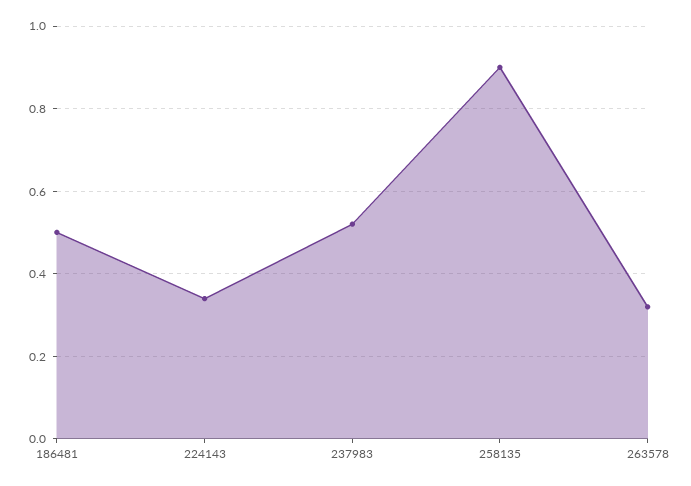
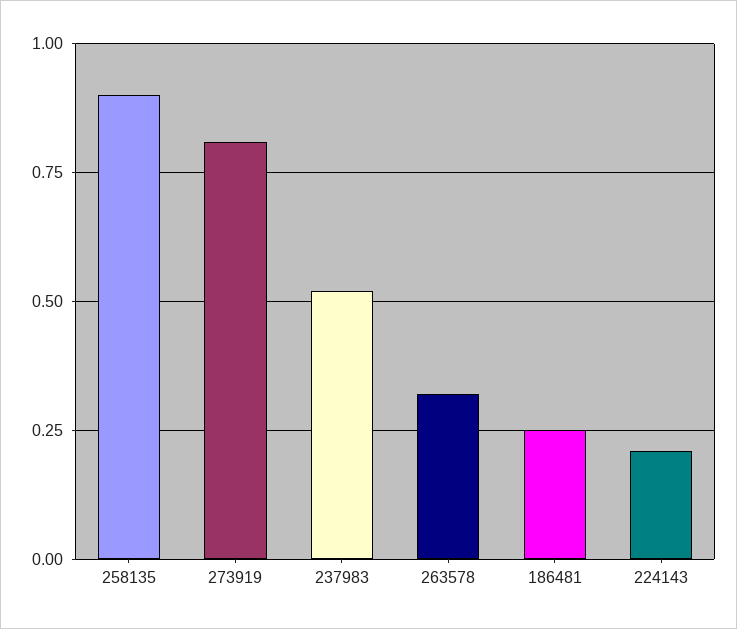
186481: 0.5 -> 0.25
224143: 0.35 -> 0.2
273919: none -> 0.8

